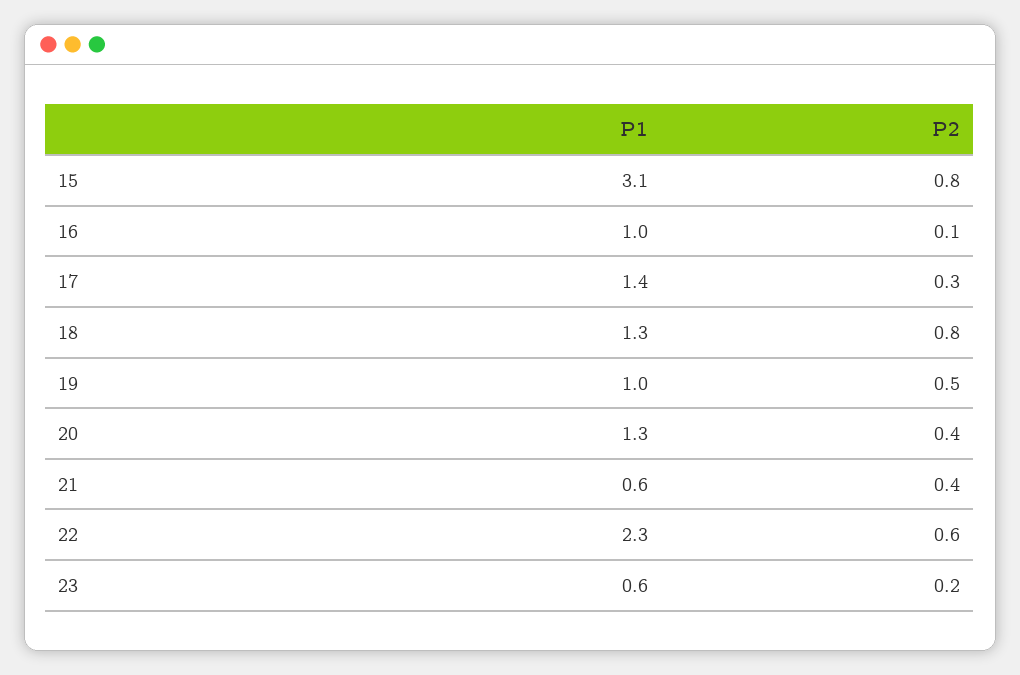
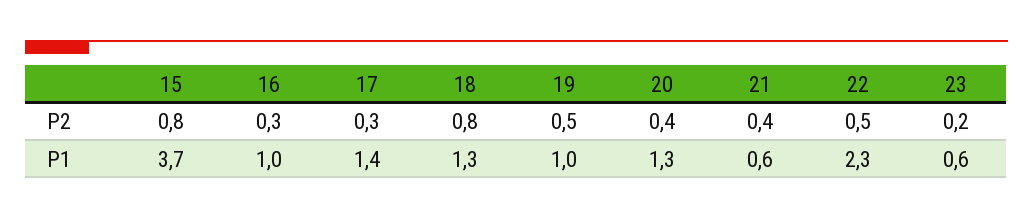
P1, 15: 3.1 -> 3.7
P2, 16: 0.1 -> 0.3
P2, 22: 0.6 -> 0.5

